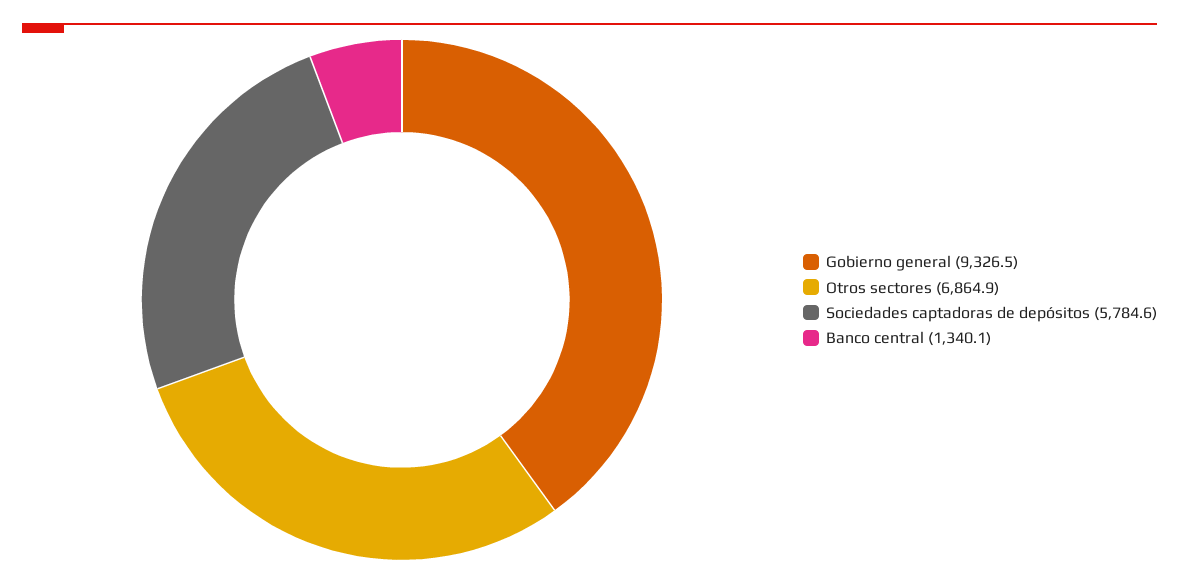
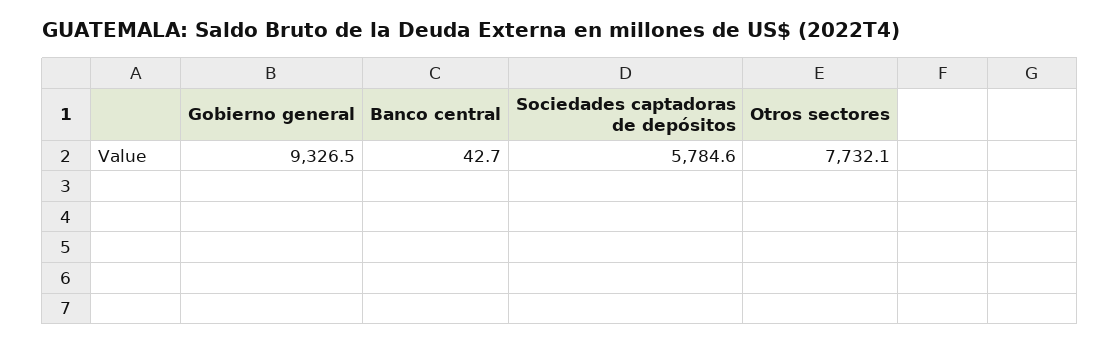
Otros sectores: 6864.9 -> 7732.1
Banco central: 1340.1 -> 42.7

